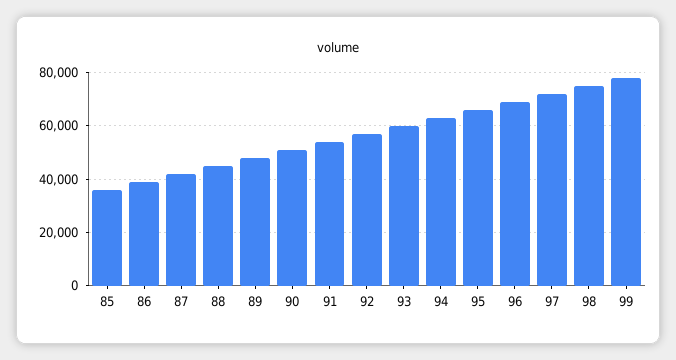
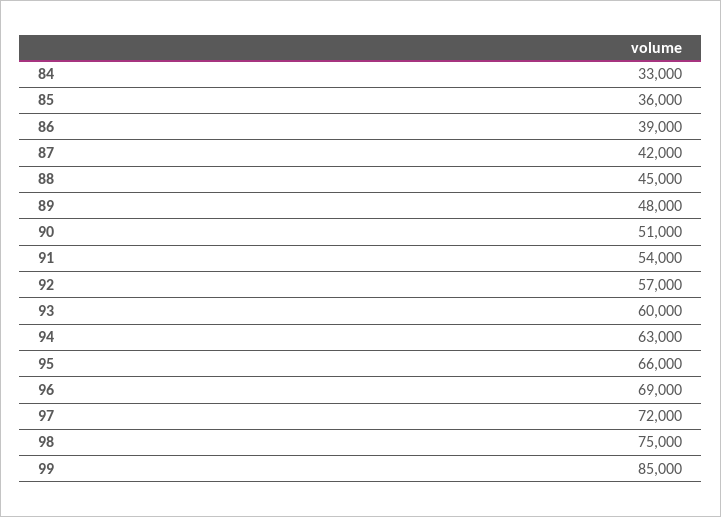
99: 77500 -> 85000
84: none -> 33000

